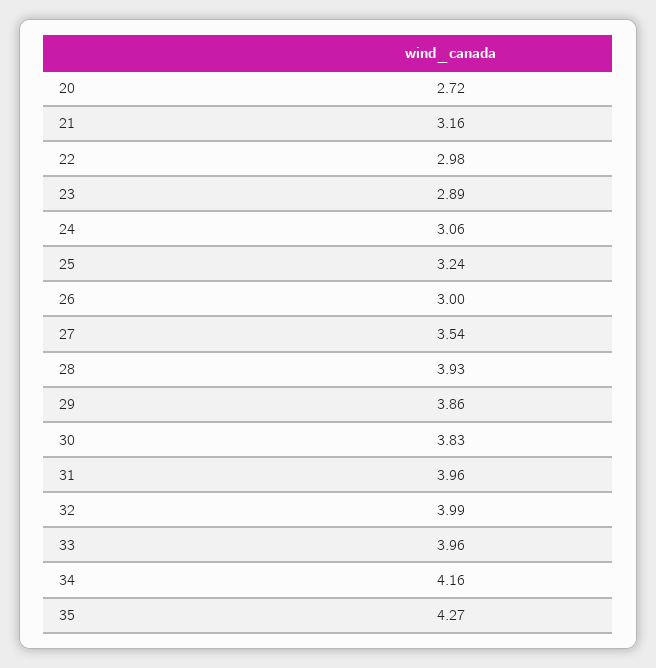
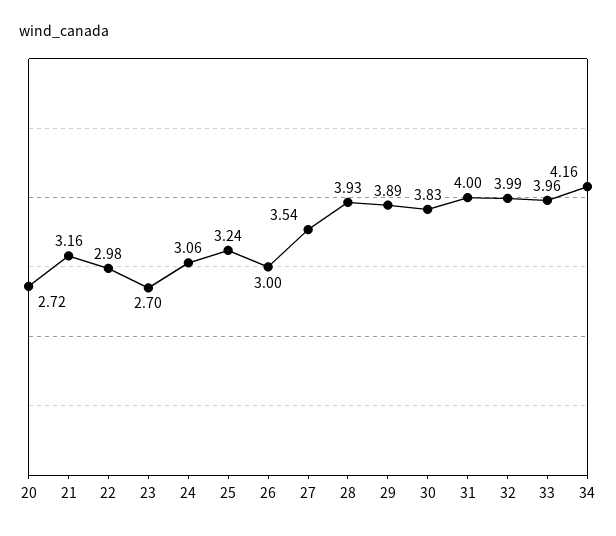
23: 2.89 -> 2.7
29: 3.86 -> 3.89
31: 3.96 -> 4
35: 4.27 -> none

